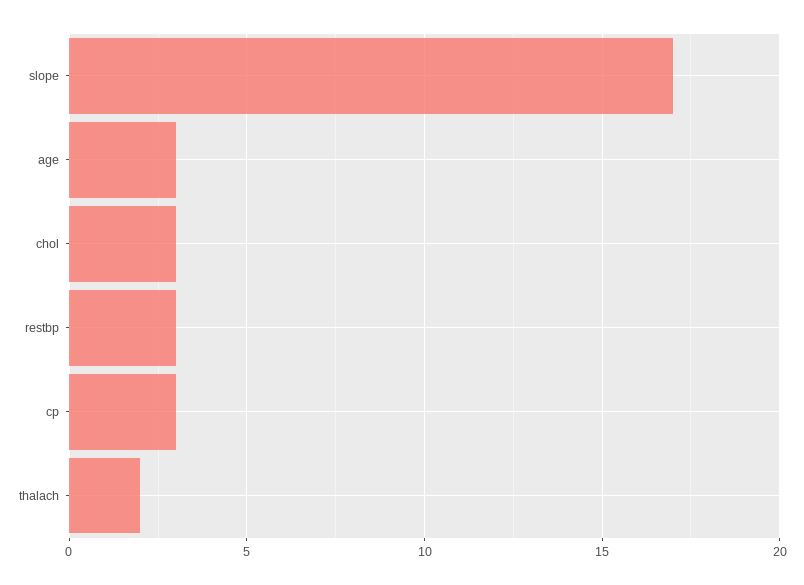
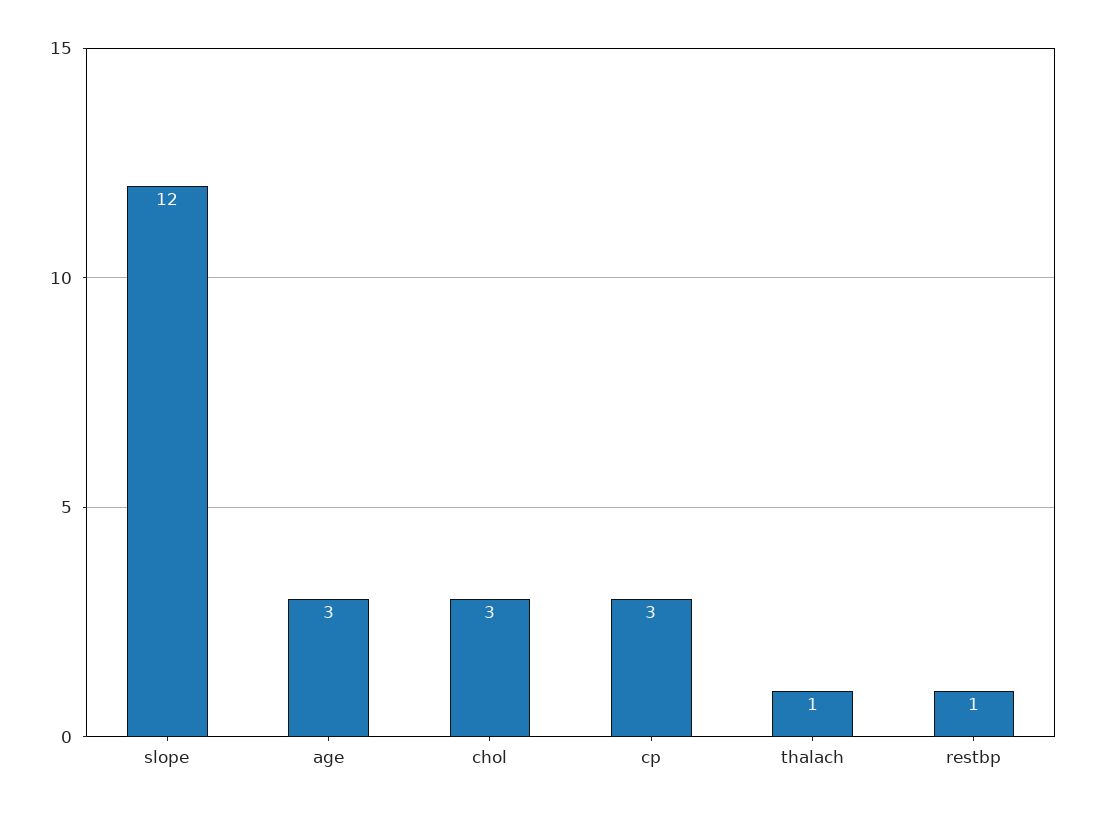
slope: 17 -> 12
restbp: 3 -> 1
thalach: 2 -> 1

